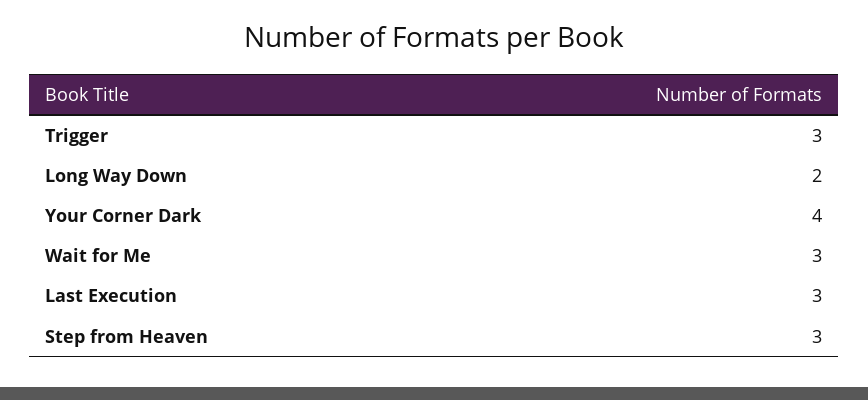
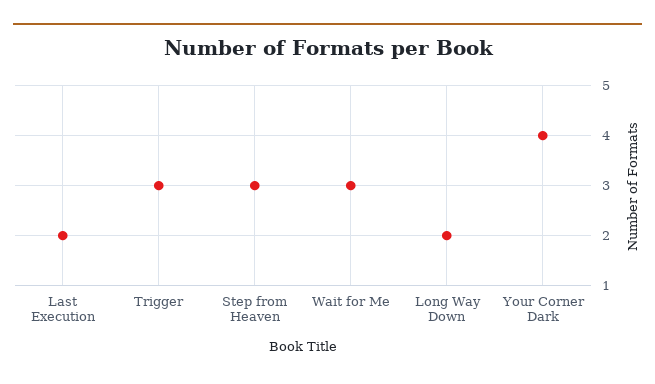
Last Execution: 3 -> 2

